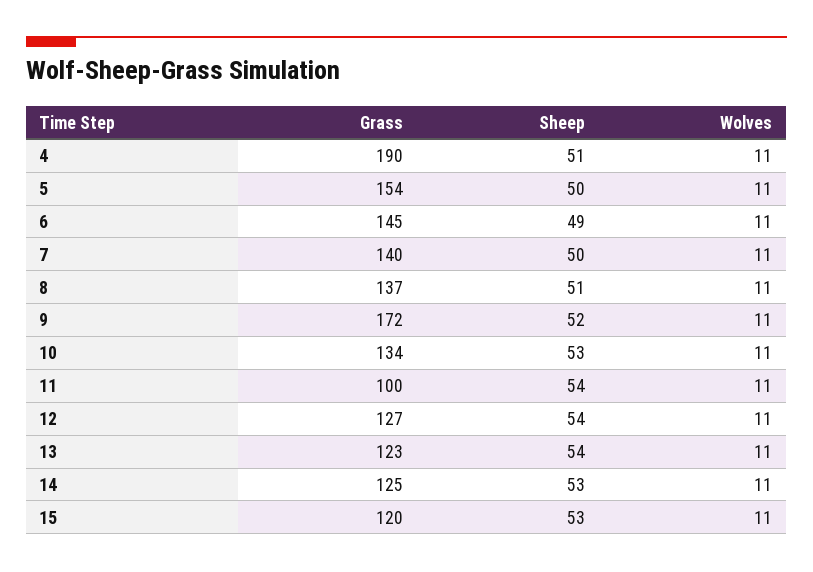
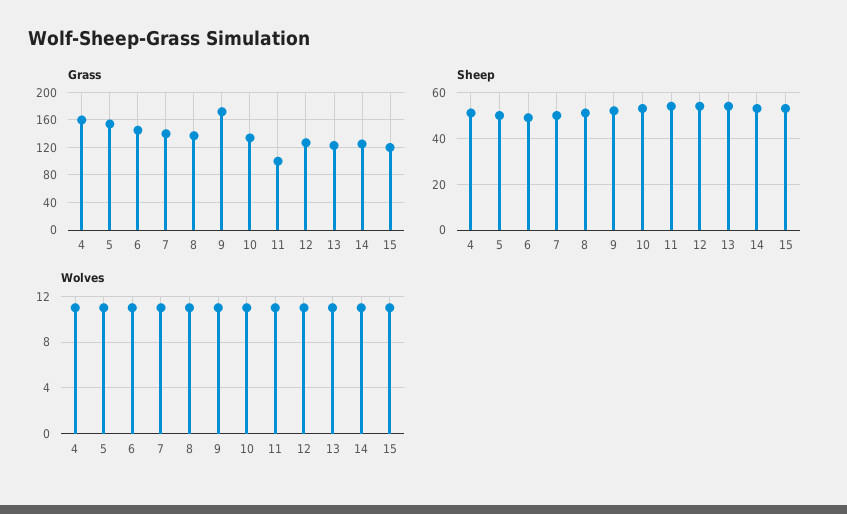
Grass, 4: 190 -> 160

